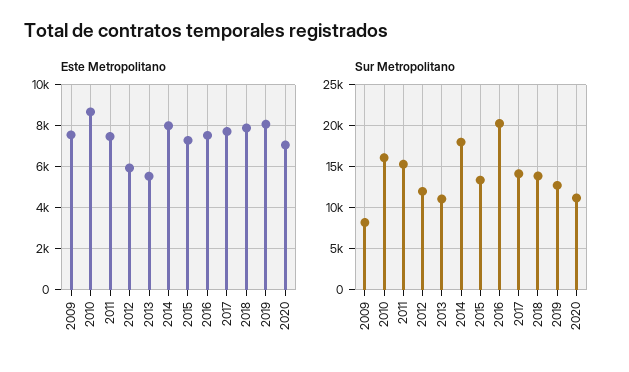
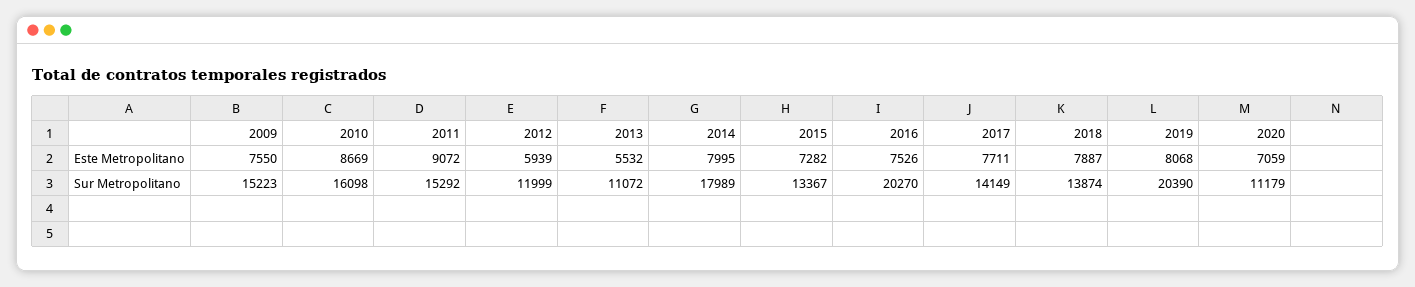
Este Metropolitano, 2011: 7500 -> 9072
Sur Metropolitano, 2009: 8000 -> 15223
Sur Metropolitano, 2019: 13000 -> 20390

